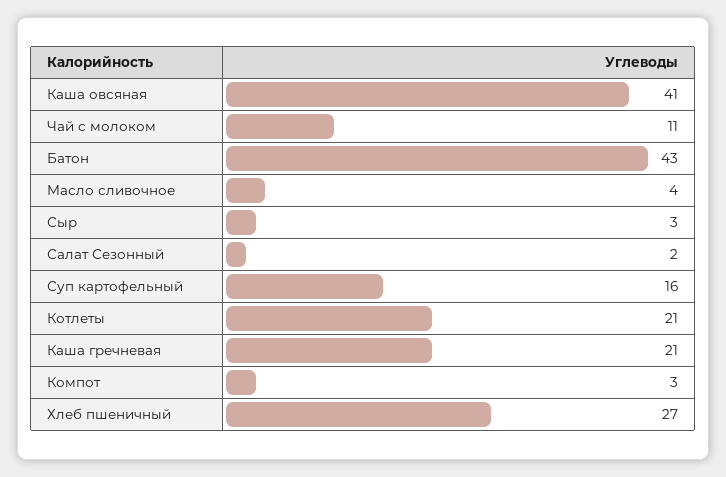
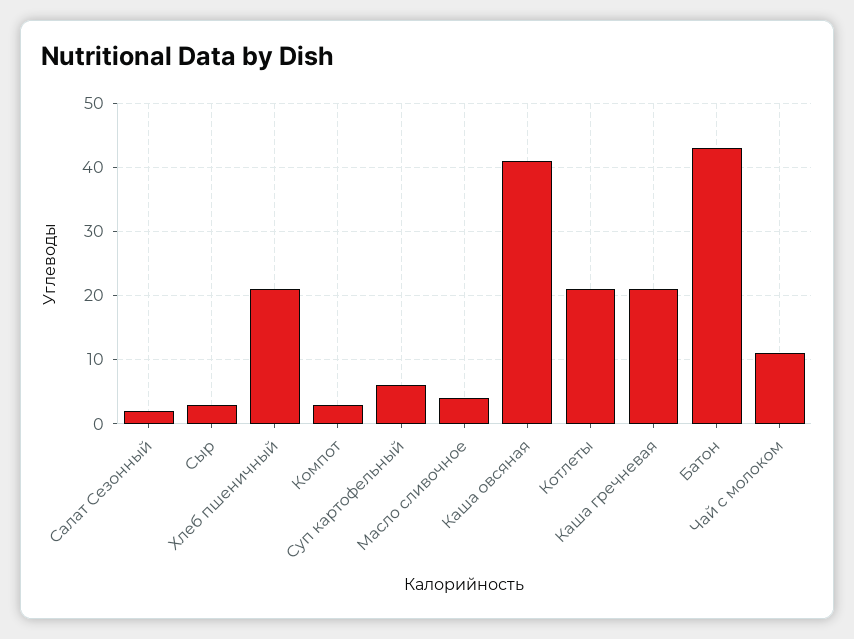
Суп картофельный: 16 -> 6
Хлеб пшеничный: 27 -> 21

